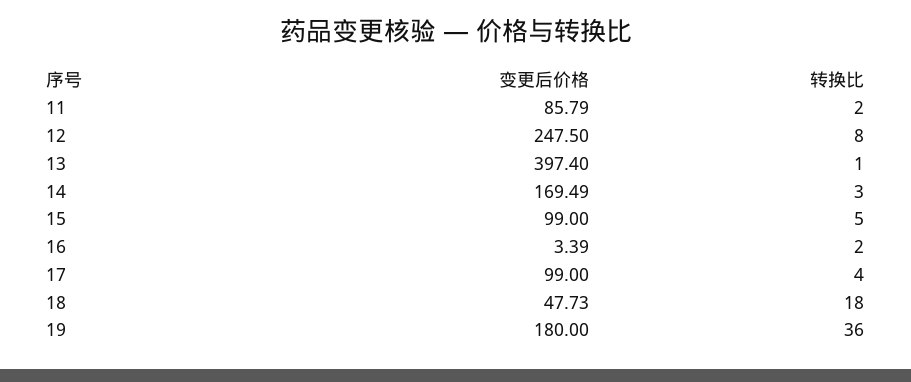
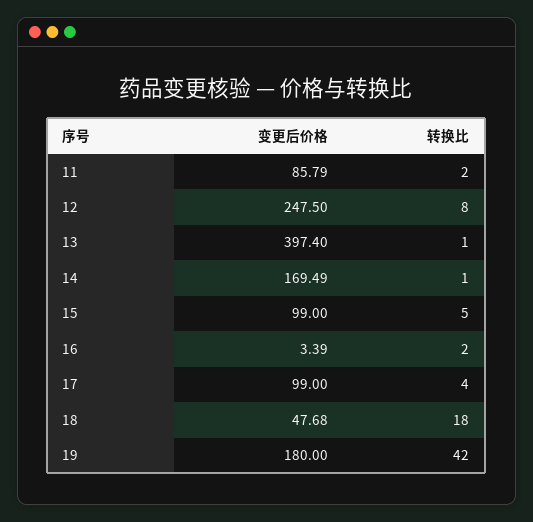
转换比, 14: 3 -> 1
变更后价格, 18: 47.73 -> 47.68
转换比, 19: 36 -> 42

